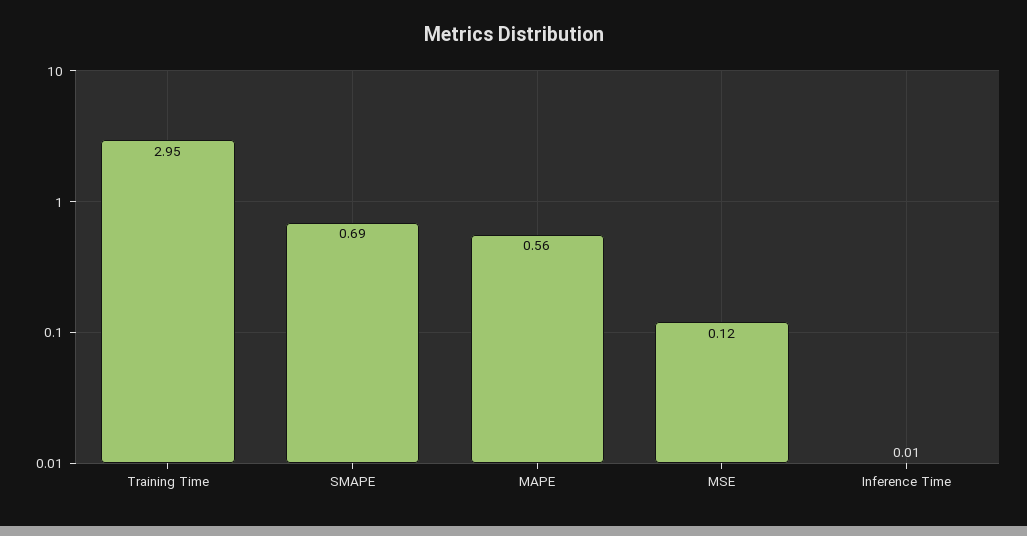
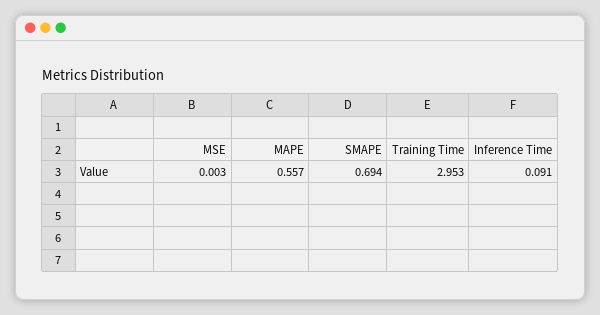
MSE: 0.12 -> 0.003
Inference Time: 0.01 -> 0.091

